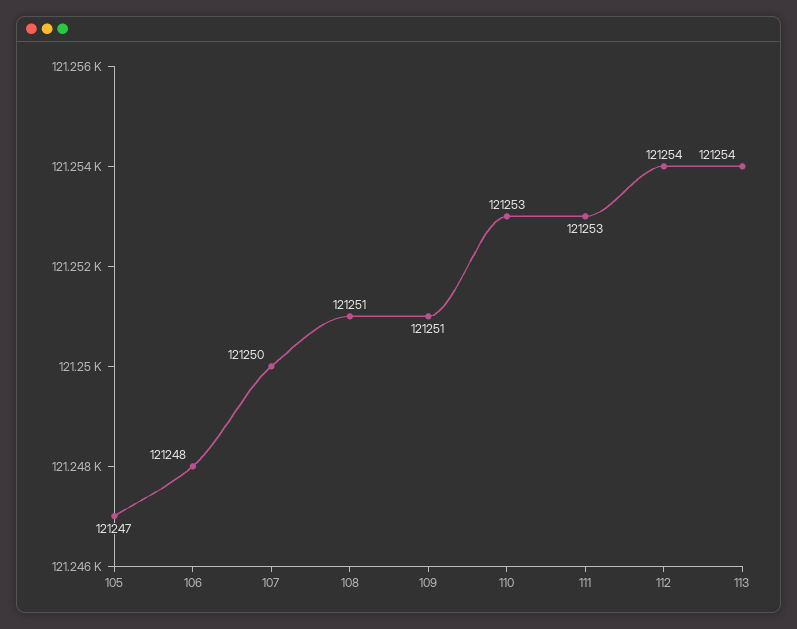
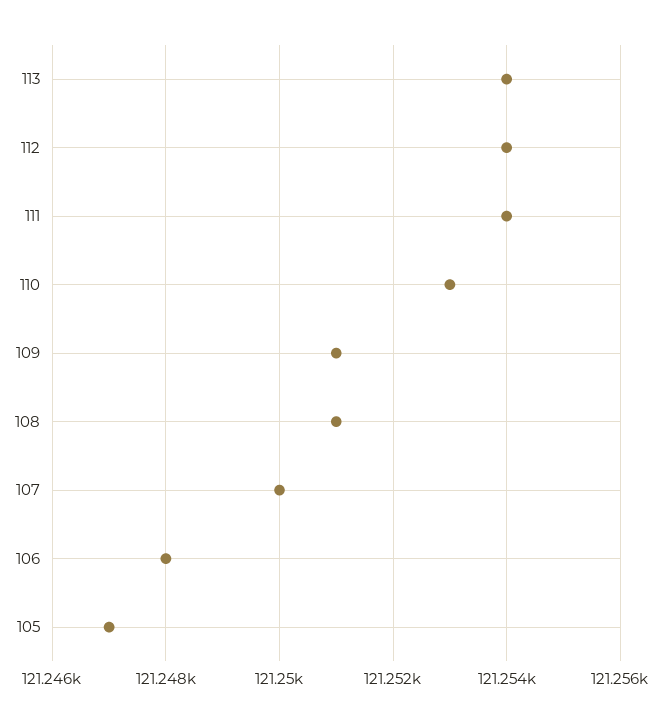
111: 121253 -> 121254

